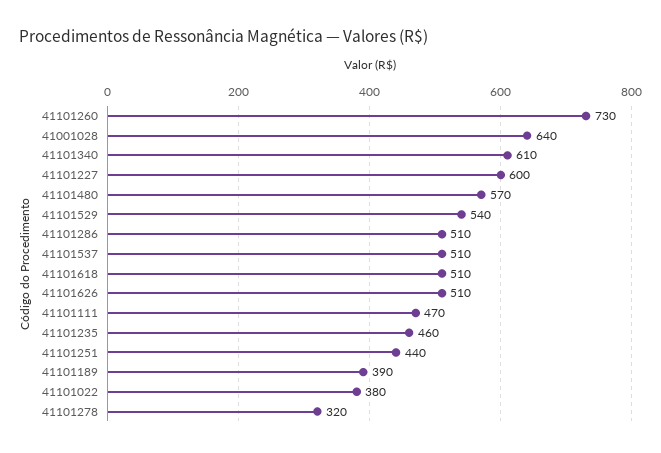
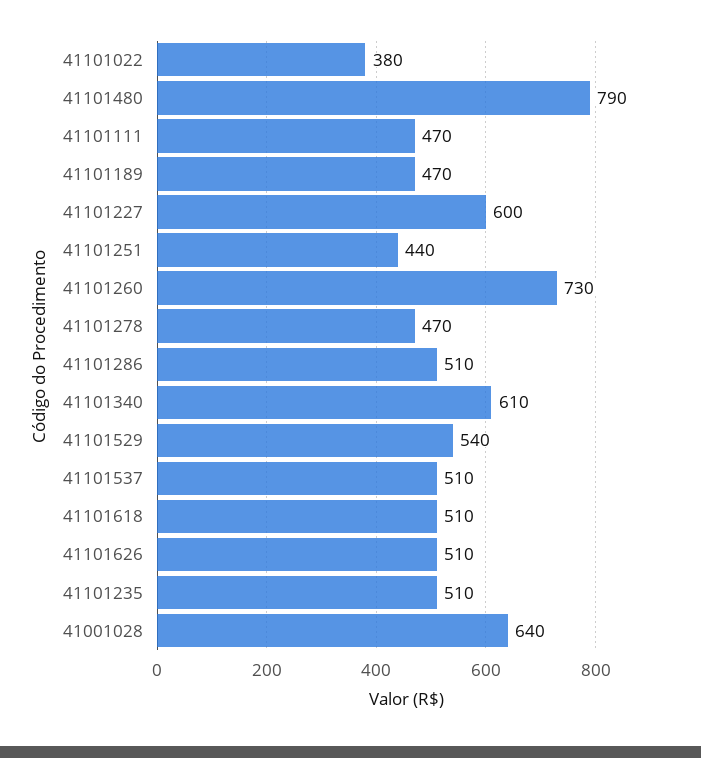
41101480: 570 -> 790
41101235: 460 -> 510
41101189: 390 -> 470
41101278: 320 -> 470

